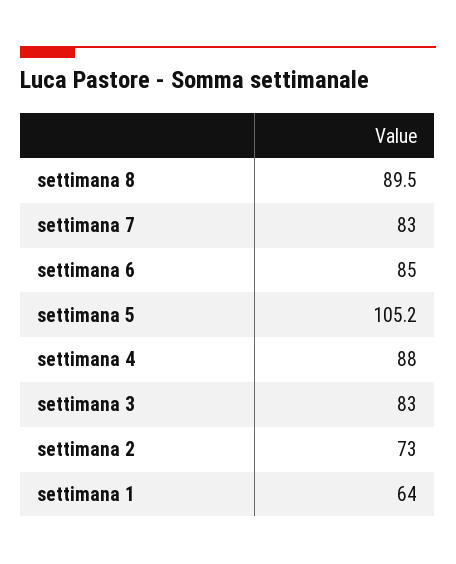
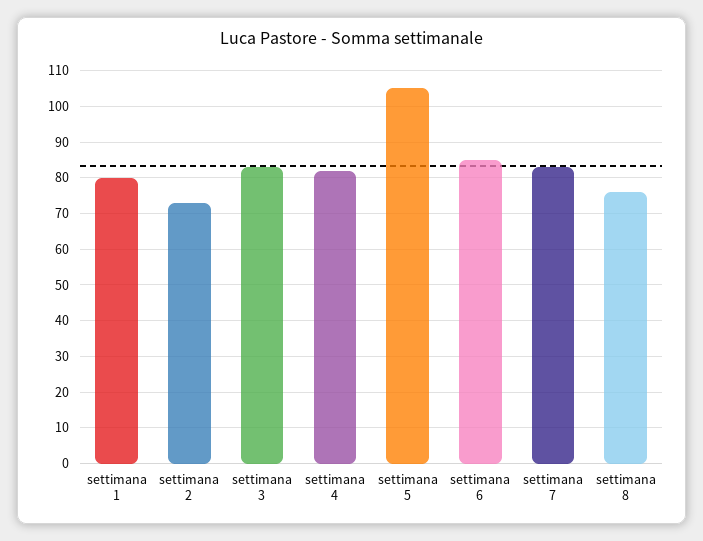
settimana 8: 89.5 -> 76
settimana 4: 88 -> 82
settimana 1: 64 -> 80

